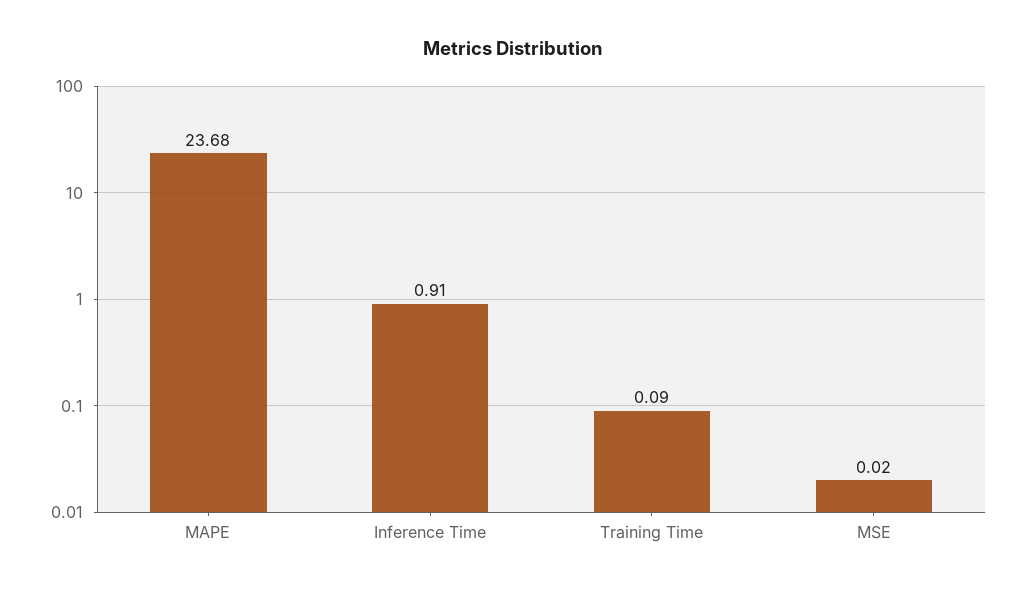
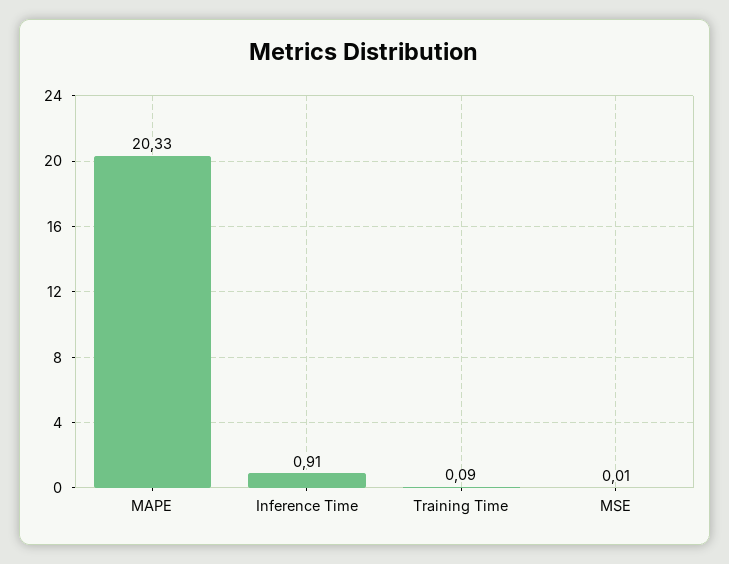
MAPE: 23.68 -> 20.33
MSE: 0.02 -> 0.01

